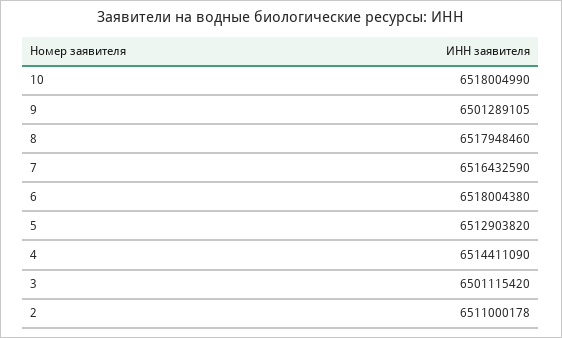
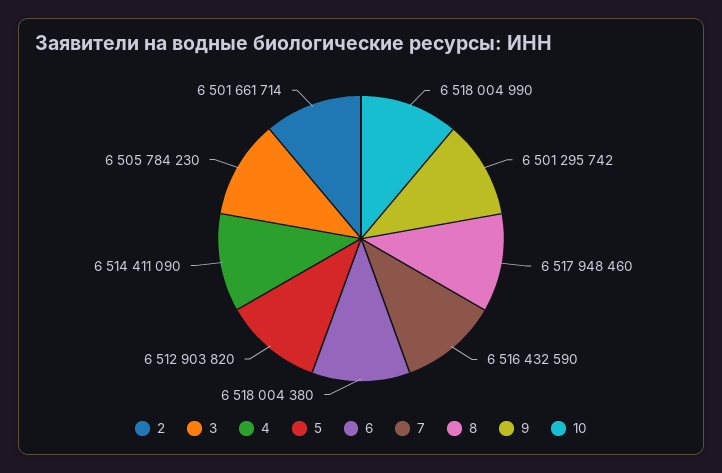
9: 6501289105 -> 6501295742
3: 6501115420 -> 6505784230
2: 6511000178 -> 6501661714

